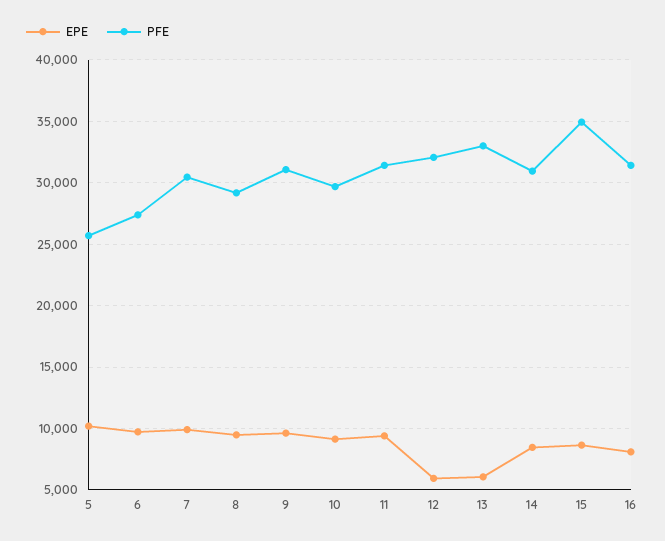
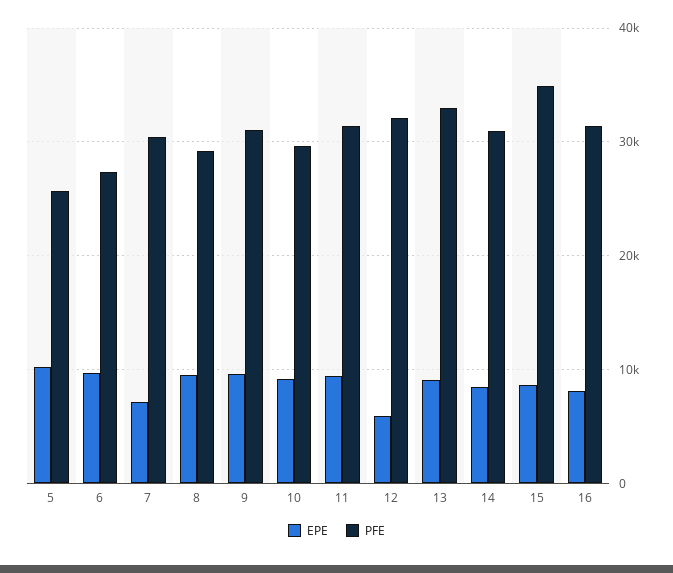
EPE, 7: 10000 -> 7000
EPE, 13: 6000 -> 9000

